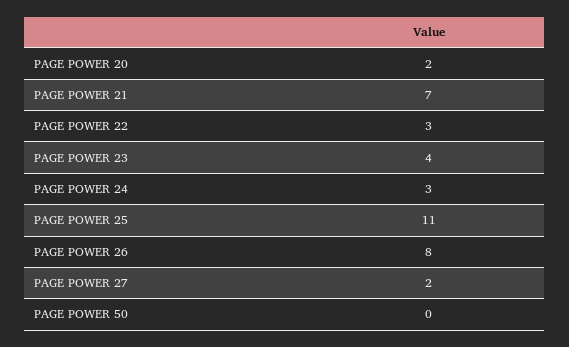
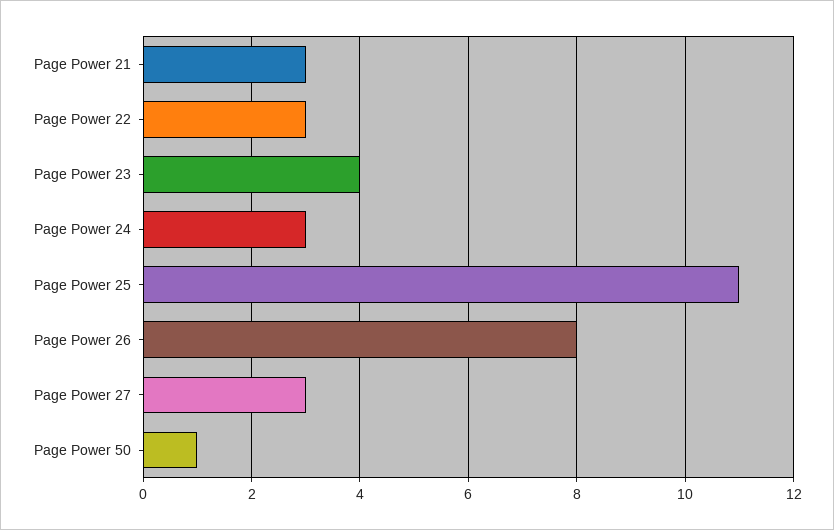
PAGE POWER 20: 2 -> none
PAGE POWER 21: 7 -> 3
PAGE POWER 27: 2 -> 3
PAGE POWER 50: 0 -> 1

